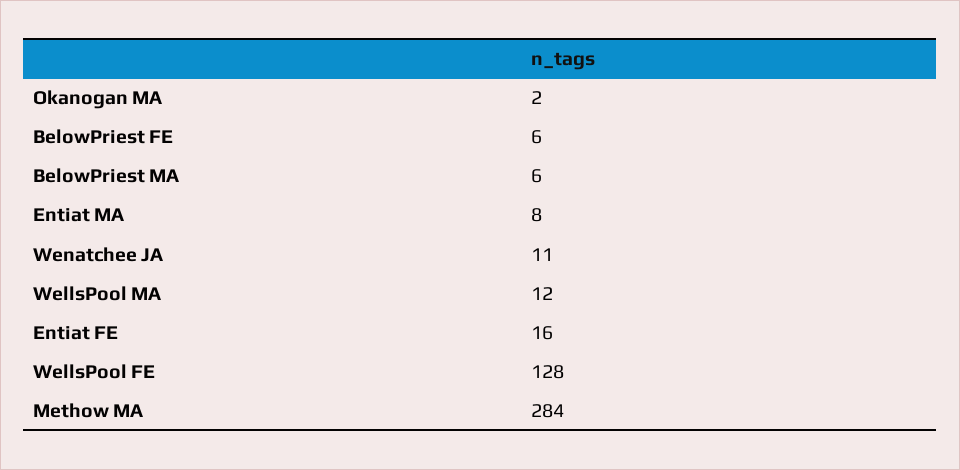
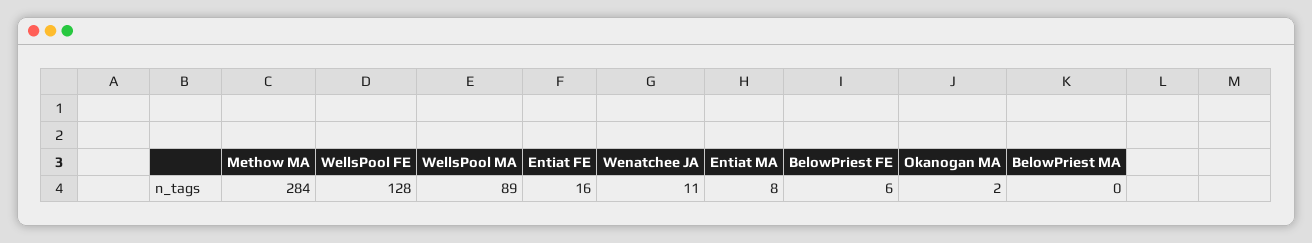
BelowPriest MA: 6 -> 0
WellsPool MA: 12 -> 89

